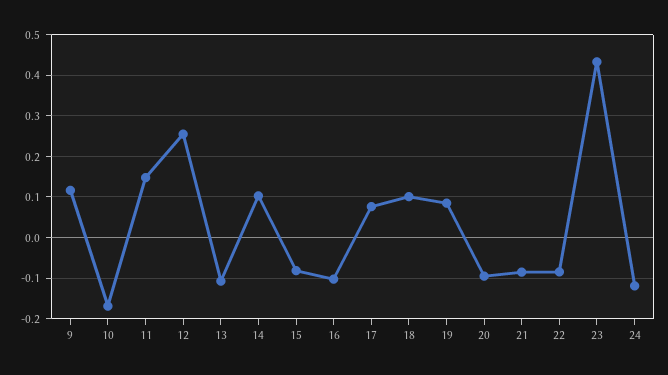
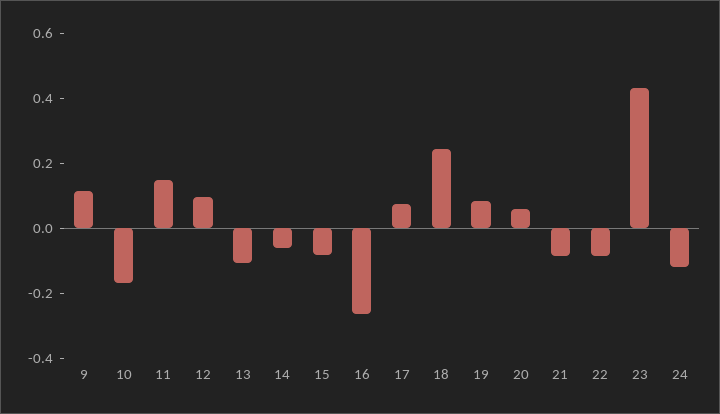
12: 0.26 -> 0.1
14: 0.1 -> -0.05
16: -0.1 -> -0.25
18: 0.1 -> 0.25
20: -0.1 -> 0.05

